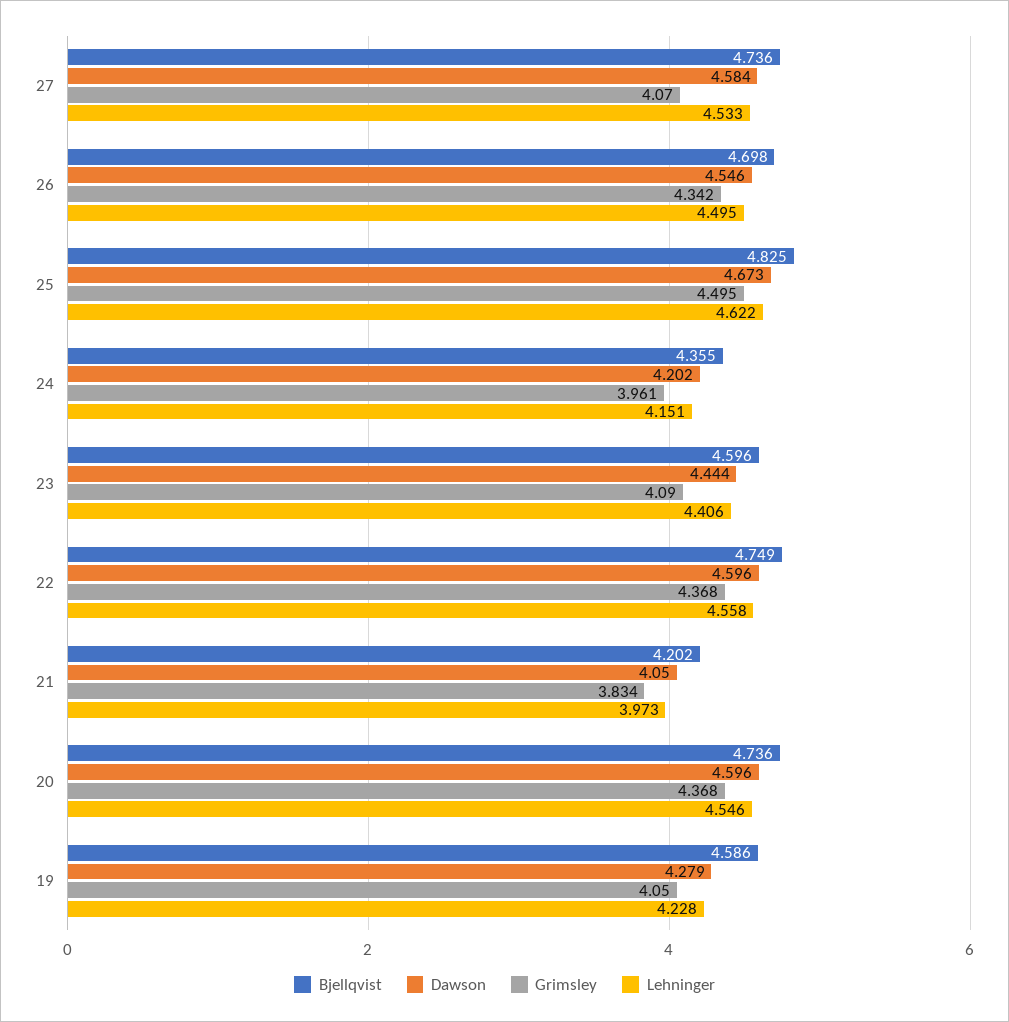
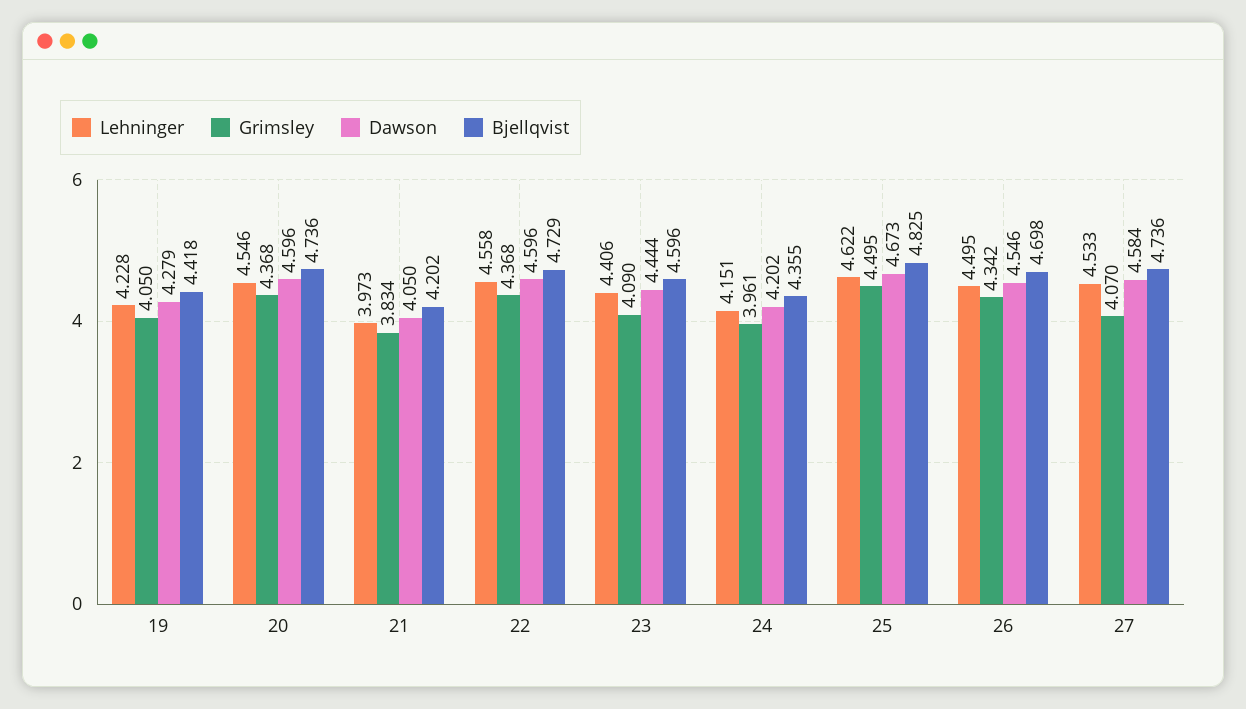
Bjellqvist, 22: 4.749 -> 4.729
Bjellqvist, 19: 4.586 -> 4.418

